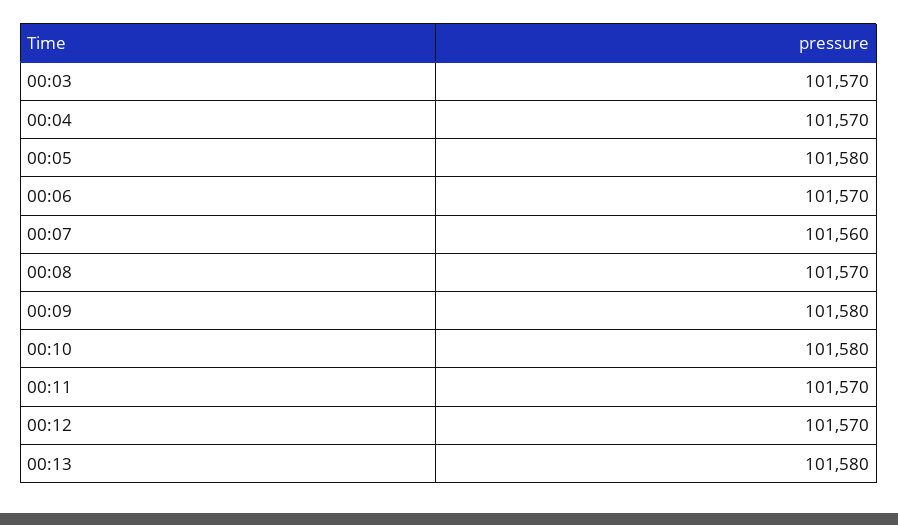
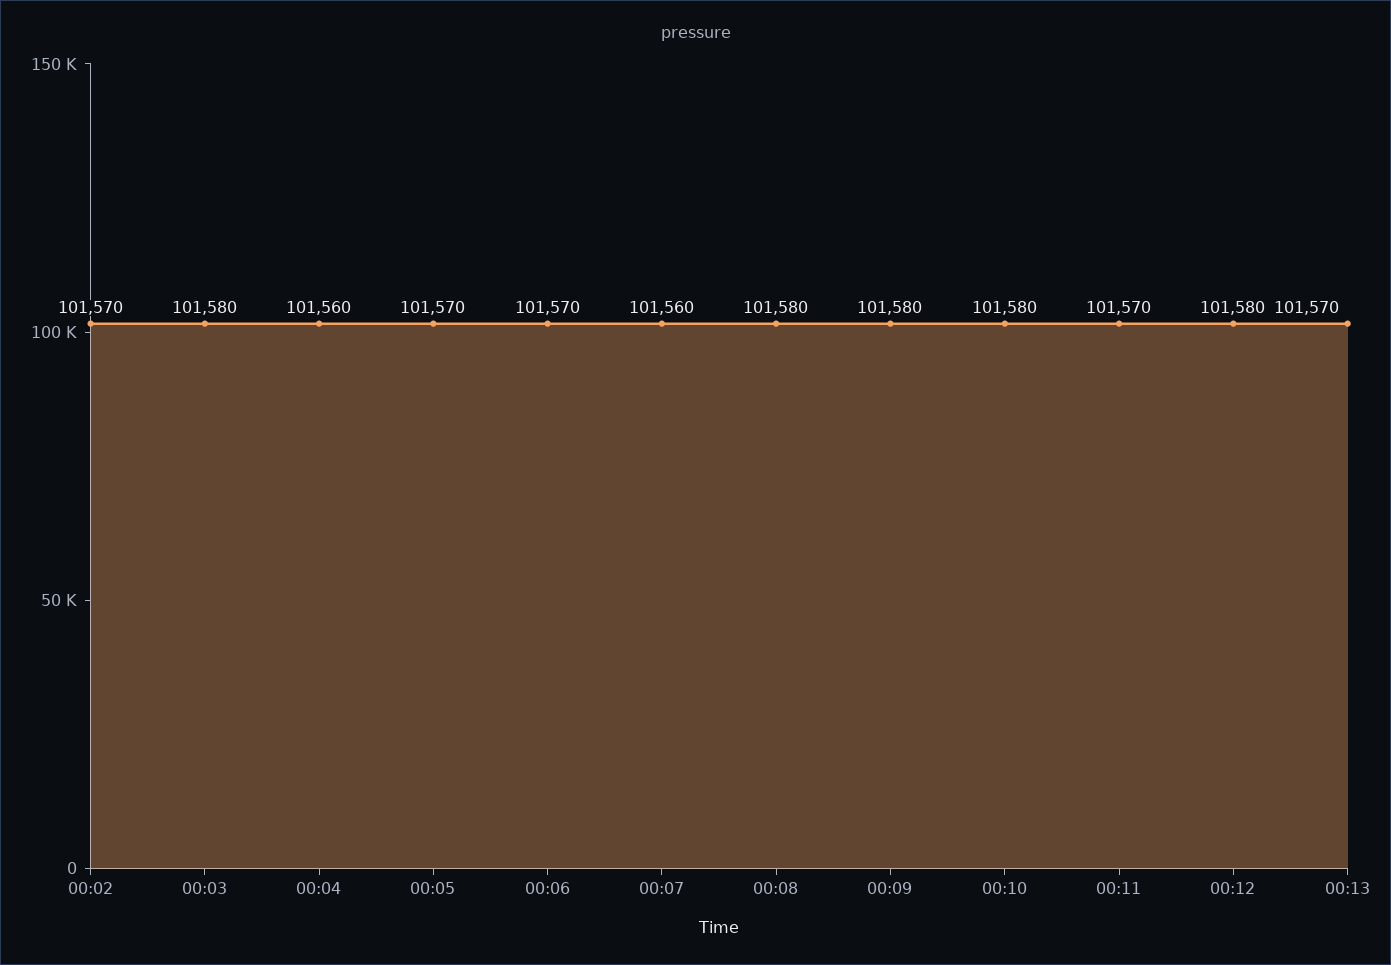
00:03: 101570 -> 101580
00:04: 101570 -> 101560
00:05: 101580 -> 101570
00:08: 101570 -> 101580
00:12: 101570 -> 101580
00:13: 101580 -> 101570
00:02: none -> 101570

